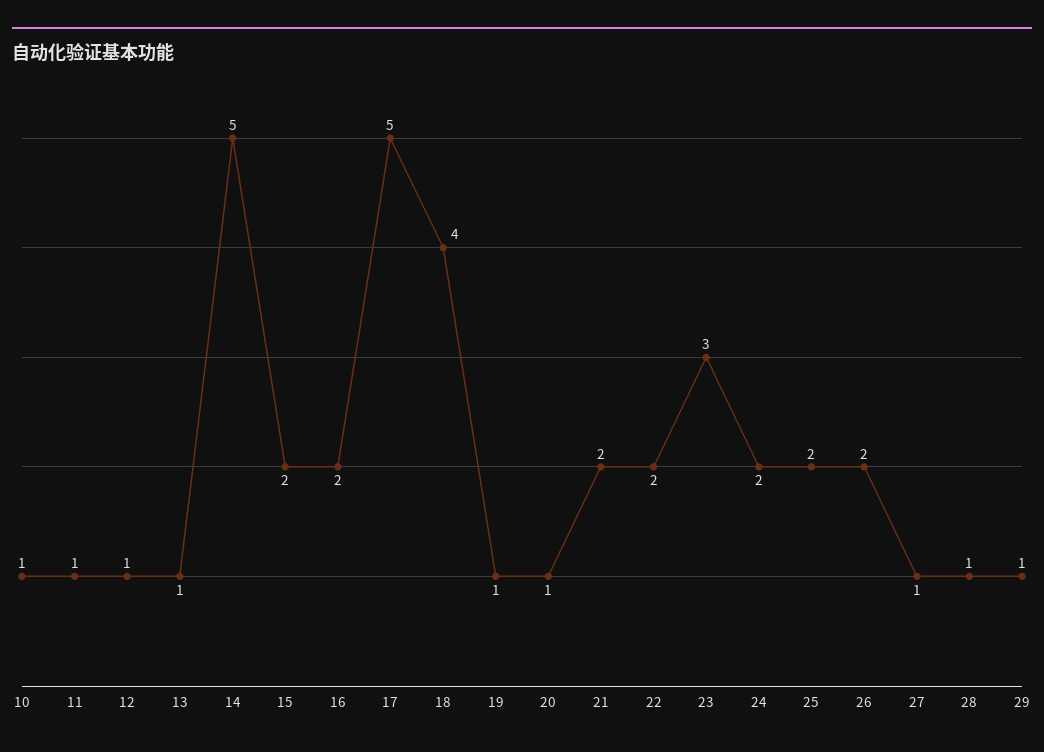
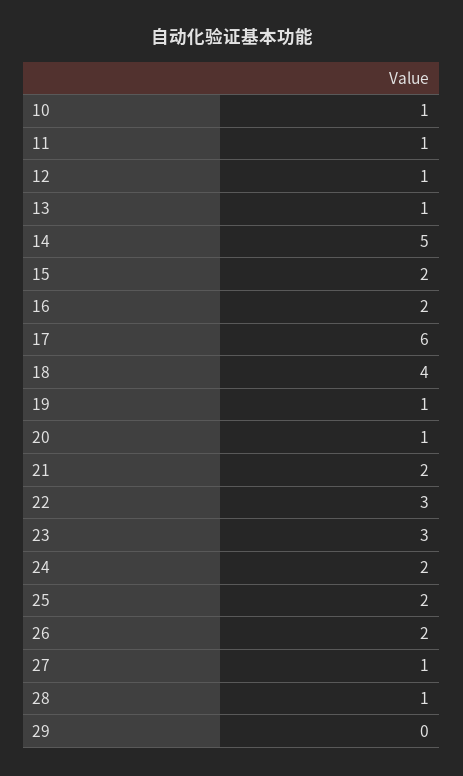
17: 5 -> 6
22: 2 -> 3
29: 1 -> 0

